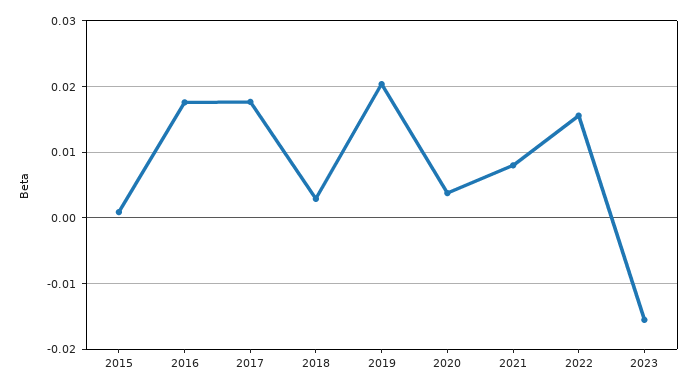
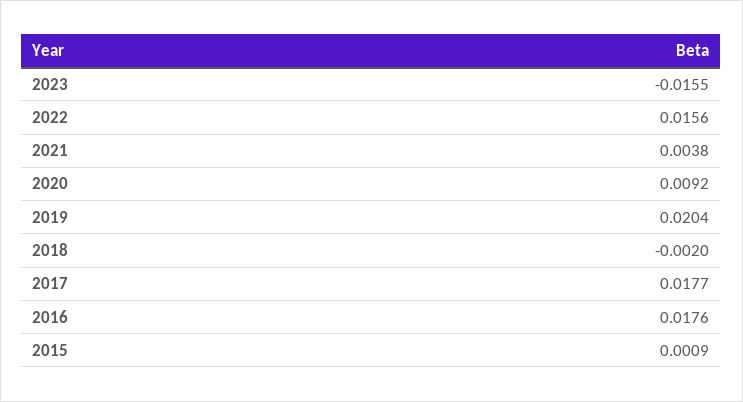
2018: 0.003 -> -0.002
2020: 0.004 -> 0.0092
2021: 0.008 -> 0.0038

